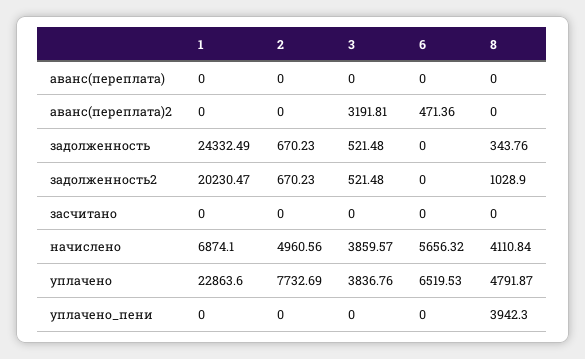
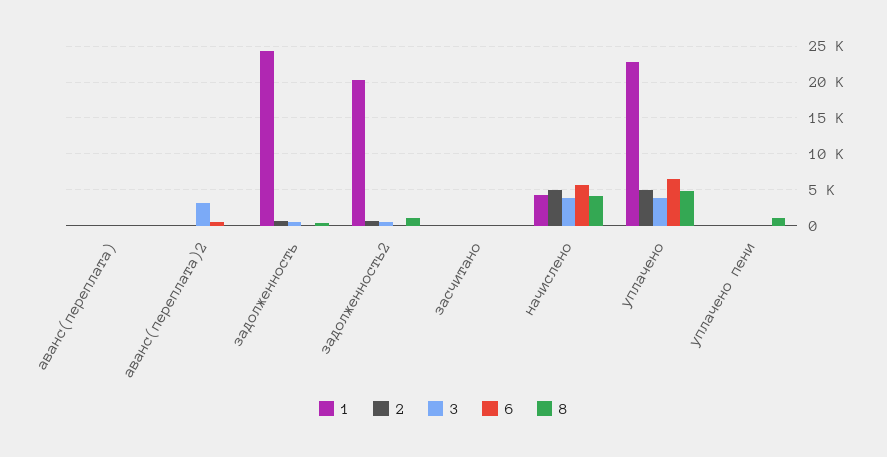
1, начислено: 6874.1 -> 4000
2, уплачено: 7732.69 -> 5000
8, уплачено_пени: 3942.3 -> 1000

